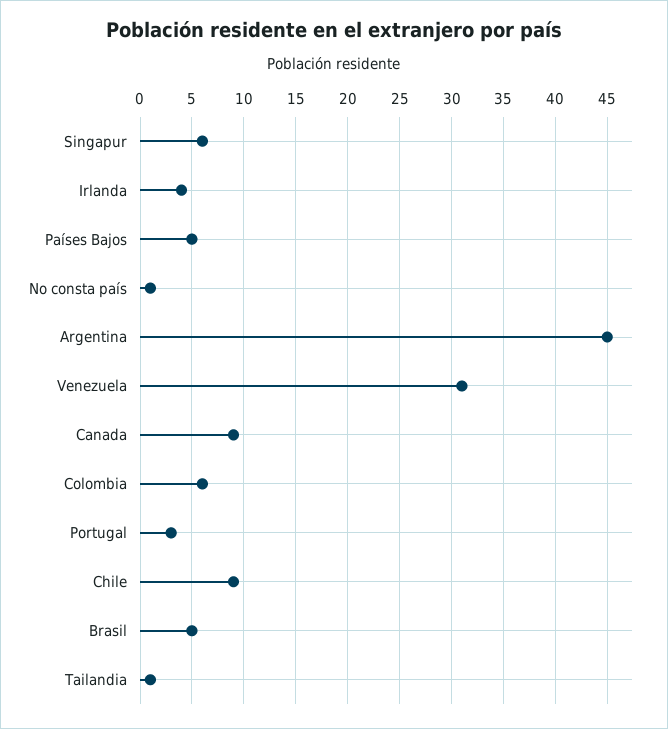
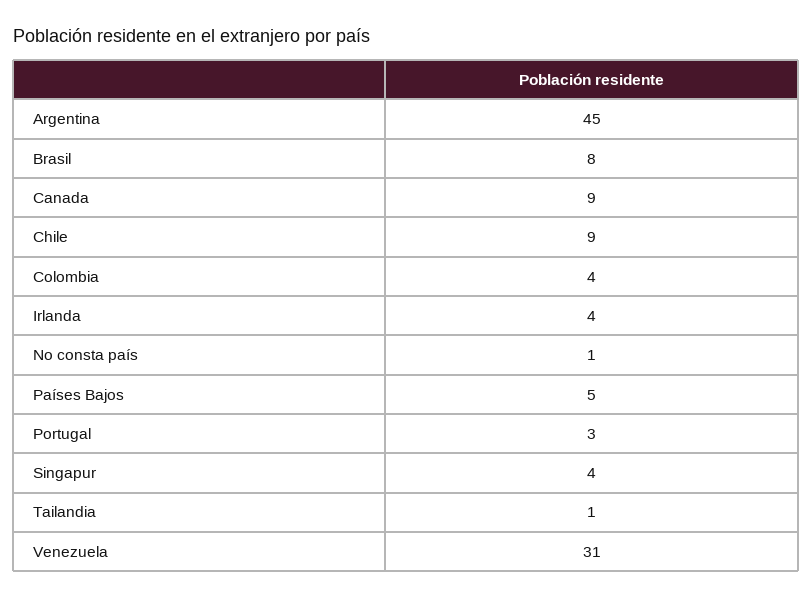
Singapur: 6 -> 4
Colombia: 6 -> 4
Brasil: 5 -> 8

